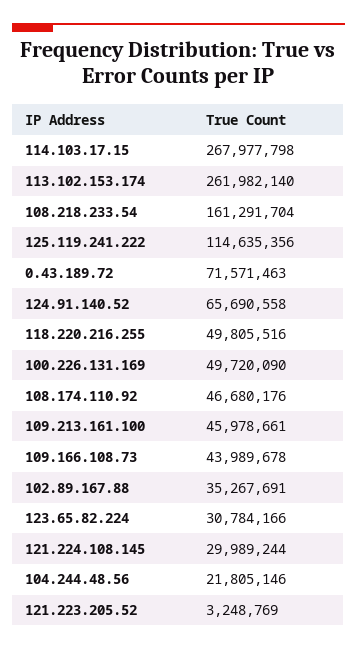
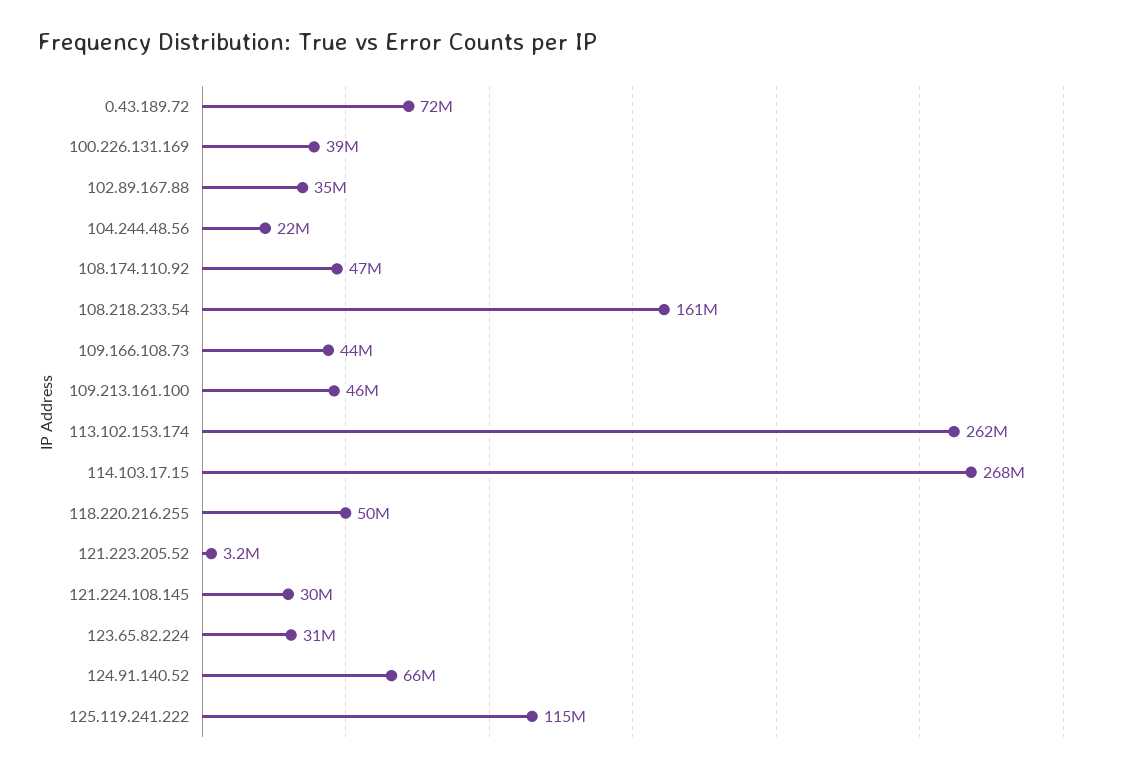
100.226.131.169: 49720090 -> 39000000

